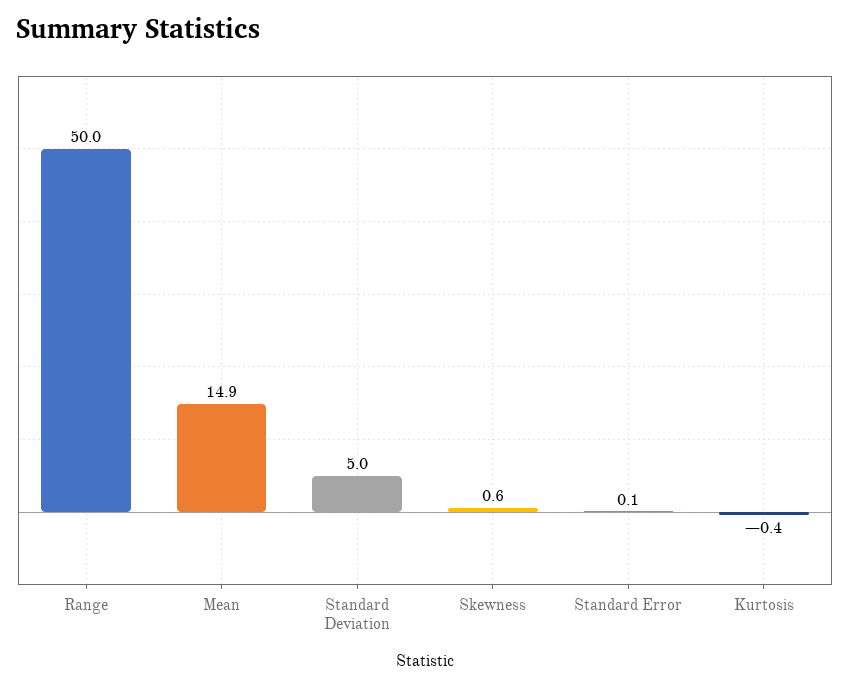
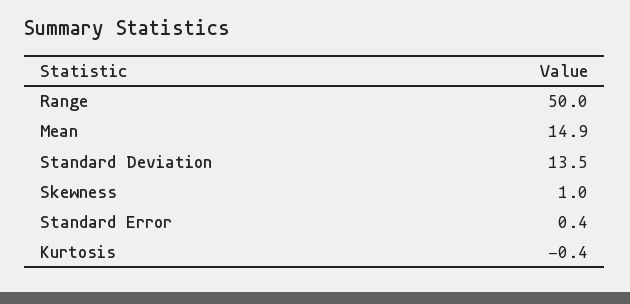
Standard Deviation: 5 -> 13.5
Skewness: 0.6 -> 1
Standard Error: 0.1 -> 0.4

